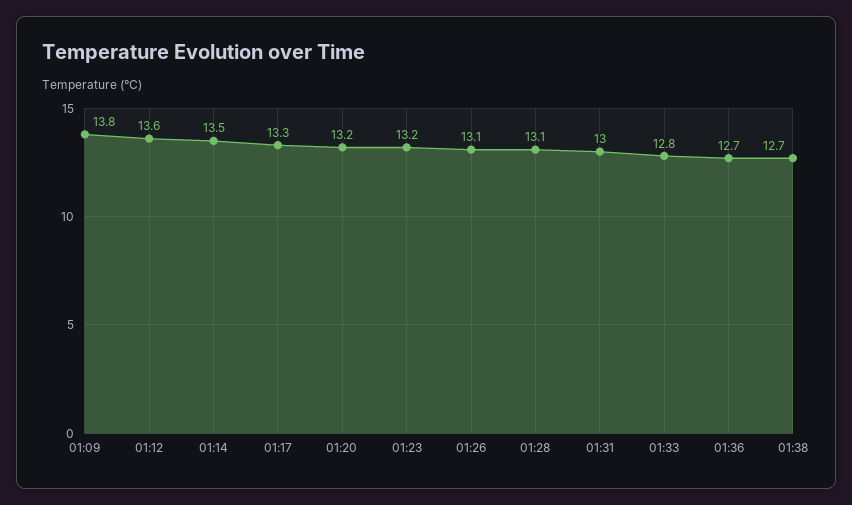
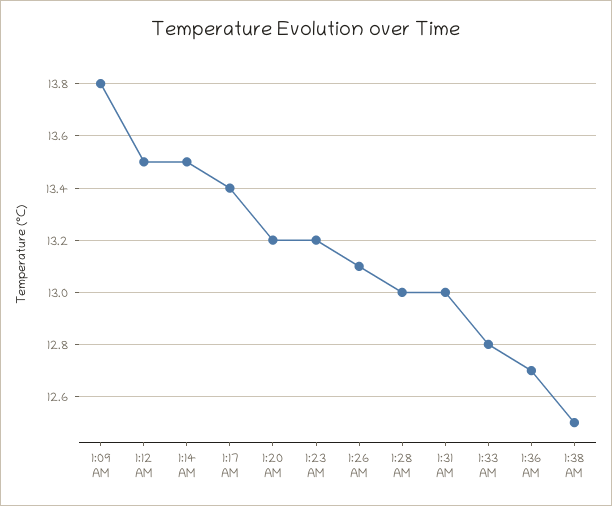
01:12: 13.6 -> 13.5
01:17: 13.3 -> 13.4
01:28: 13.1 -> 13
01:38: 12.7 -> 12.5

